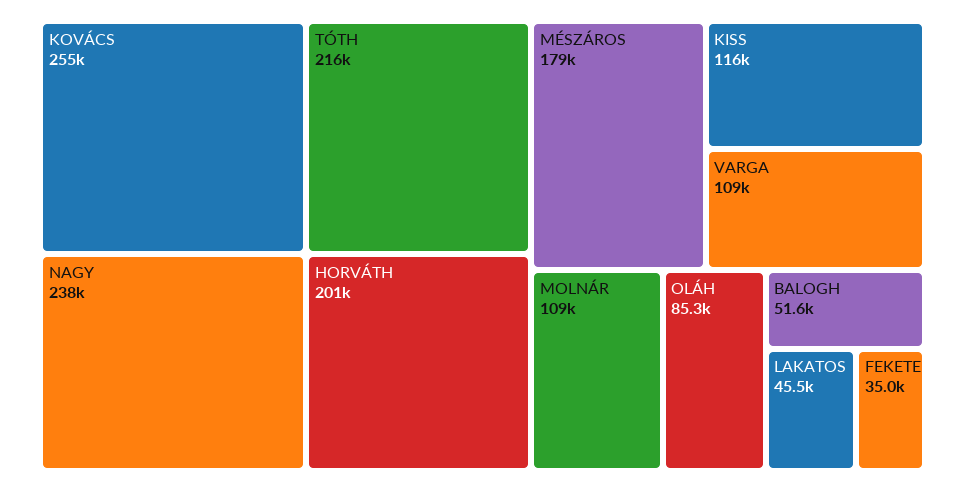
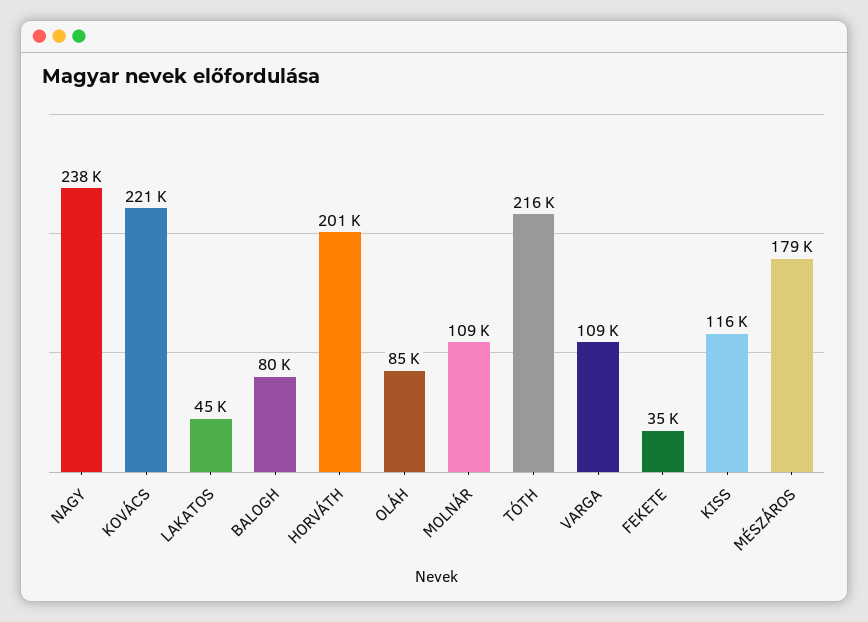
KOVÁCS: 255000 -> 221000
BALOGH: 51600 -> 80000

